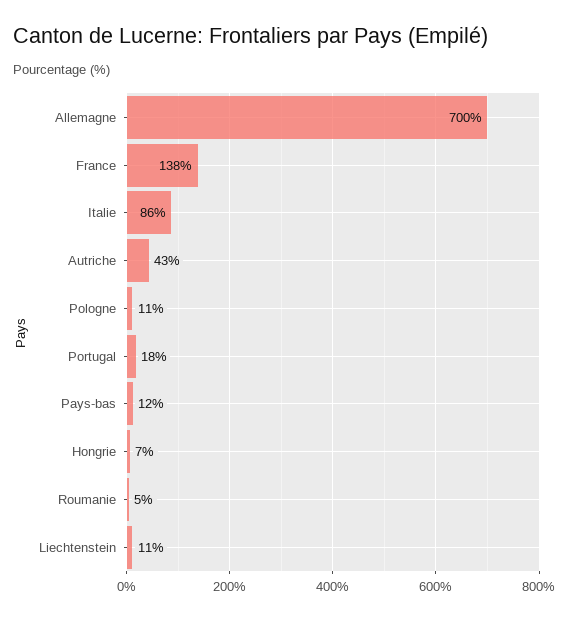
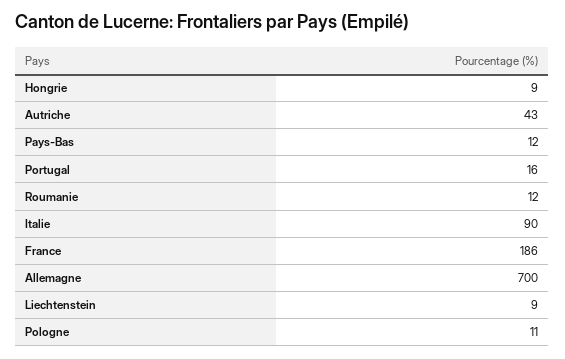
France: 138 -> 186
Italie: 86 -> 90
Portugal: 18 -> 16
Hongrie: 7 -> 9
Roumanie: 5 -> 12
Liechtenstein: 11 -> 9

